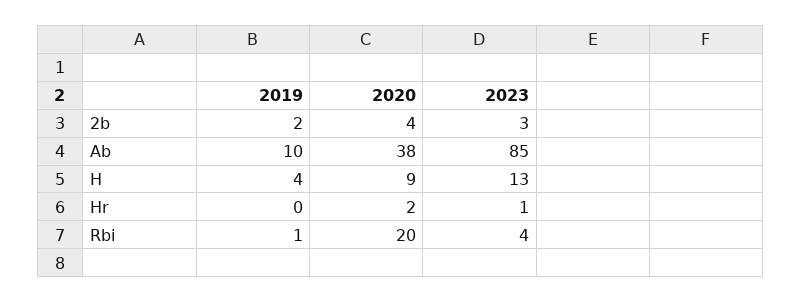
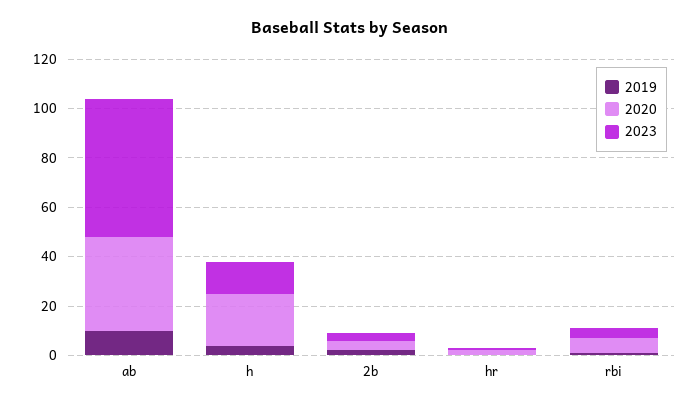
2023, Ab: 85 -> 55
2020, H: 9 -> 20
2020, Rbi: 20 -> 5

